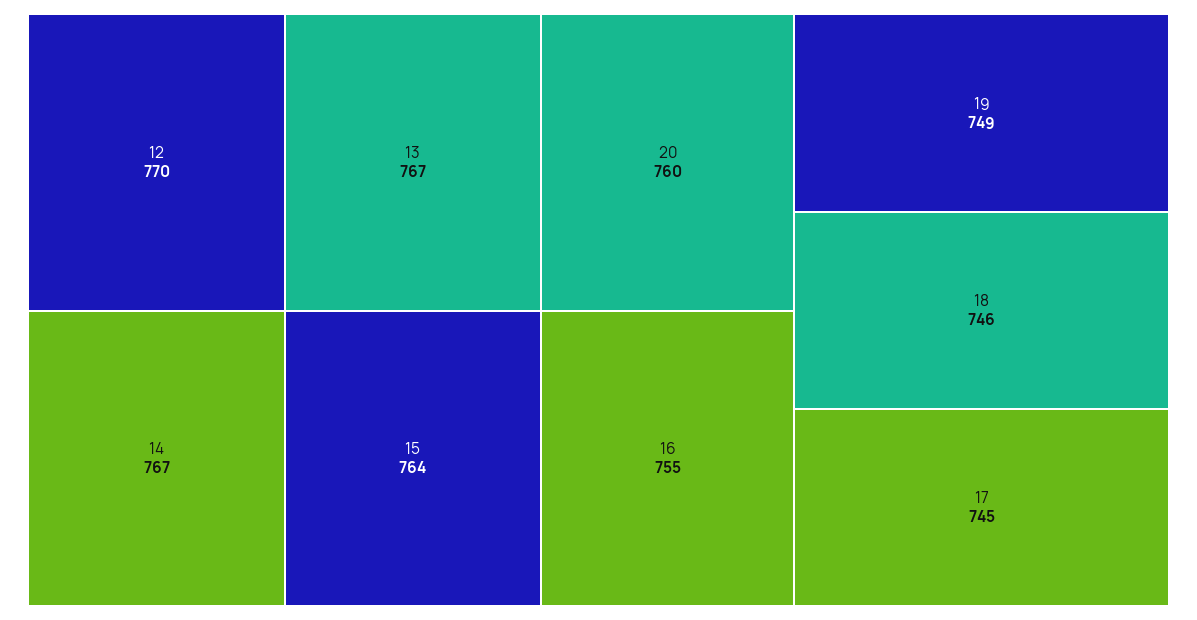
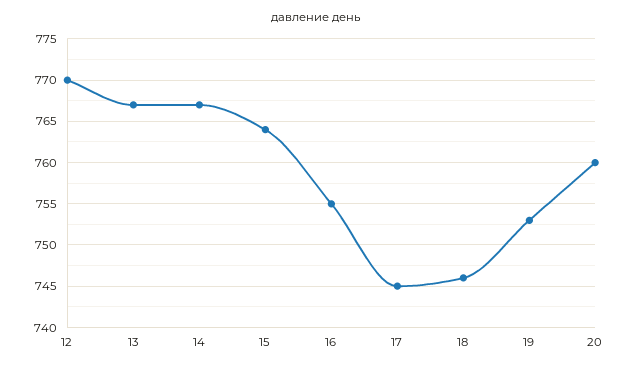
19: 749 -> 753

